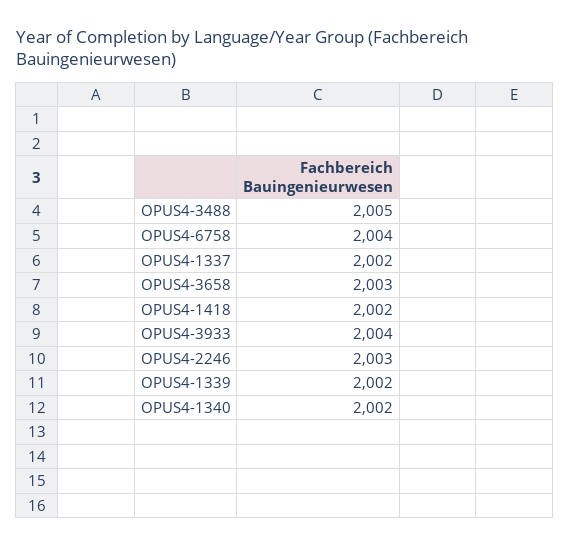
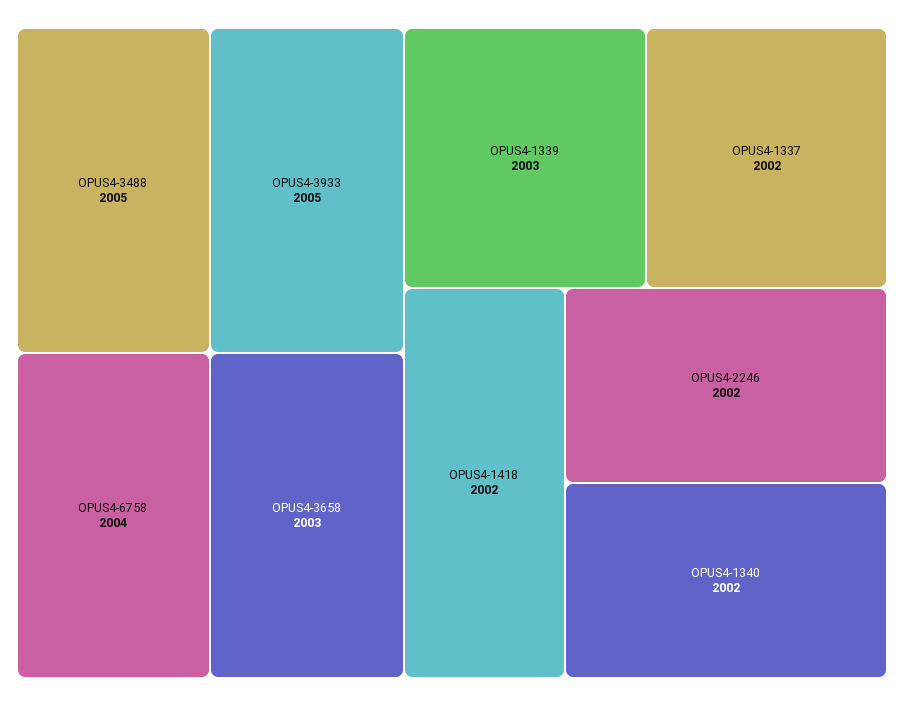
OPUS4-3933: 2004 -> 2005
OPUS4-2246: 2003 -> 2002
OPUS4-1339: 2002 -> 2003

